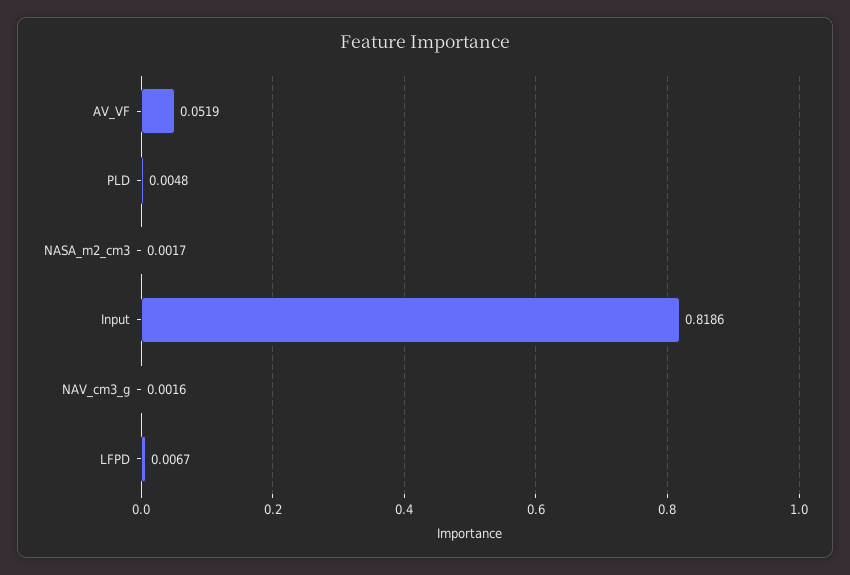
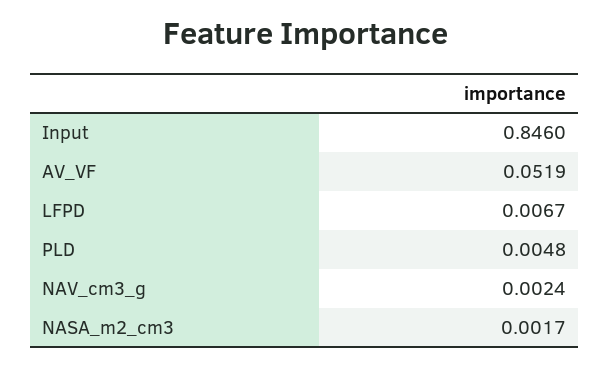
Input: 0.8186 -> 0.846
NAV_cm3_g: 0.0016 -> 0.0024

